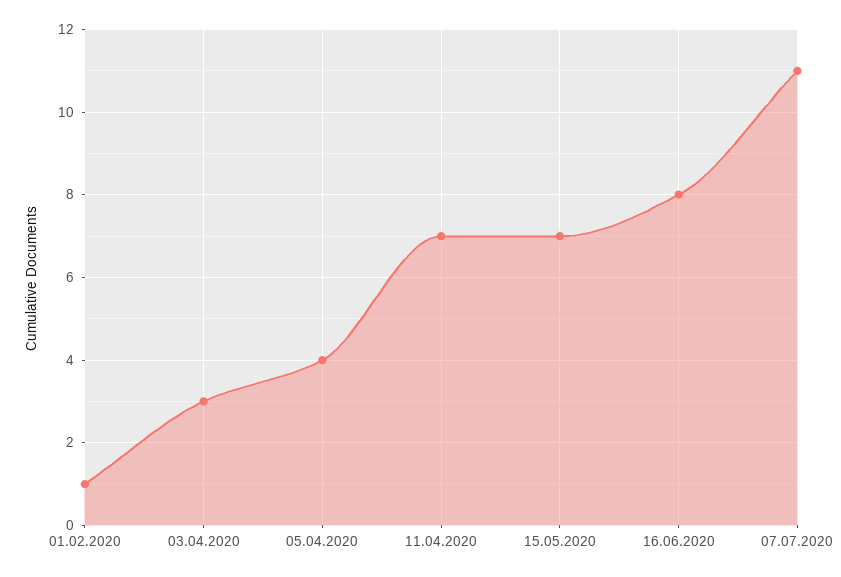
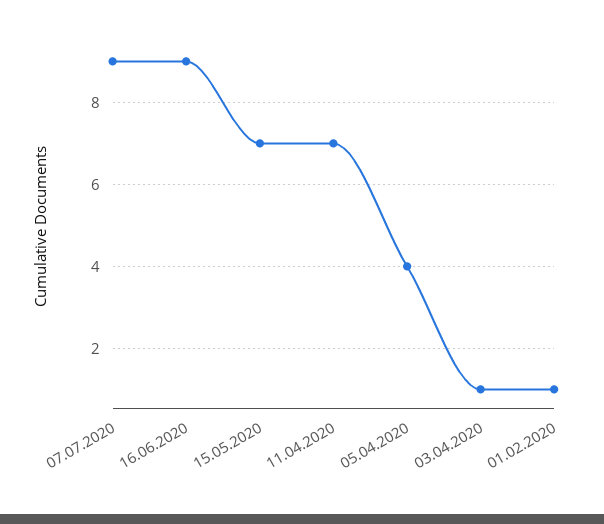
03.04.2020: 3 -> 1
16.06.2020: 8 -> 9
07.07.2020: 11 -> 9

